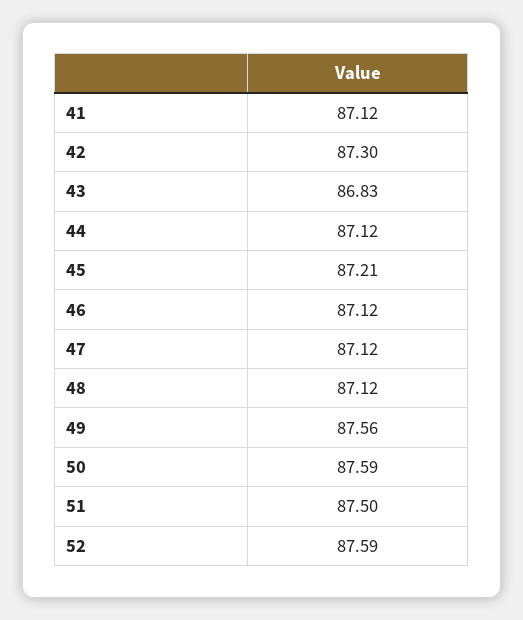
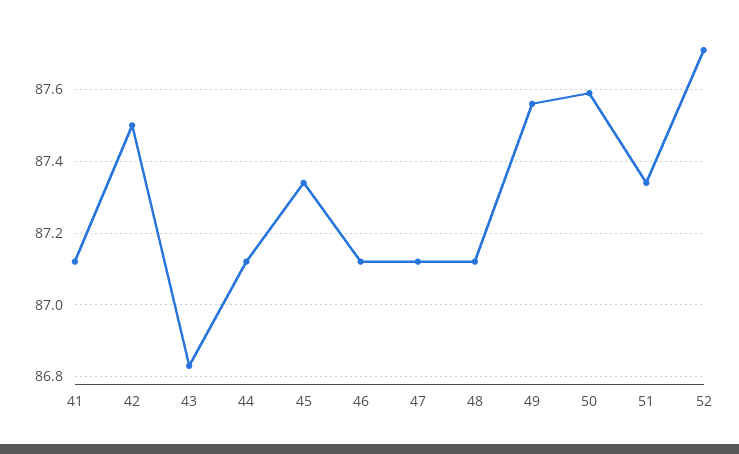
42: 87.3 -> 87.5
45: 87.21 -> 87.35
51: 87.5 -> 87.35
52: 87.59 -> 87.7

